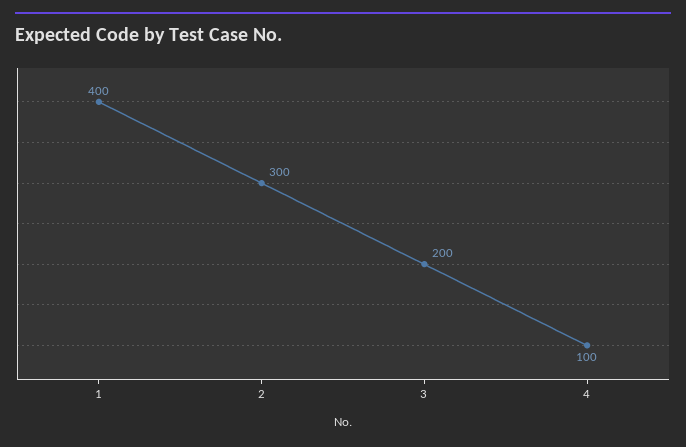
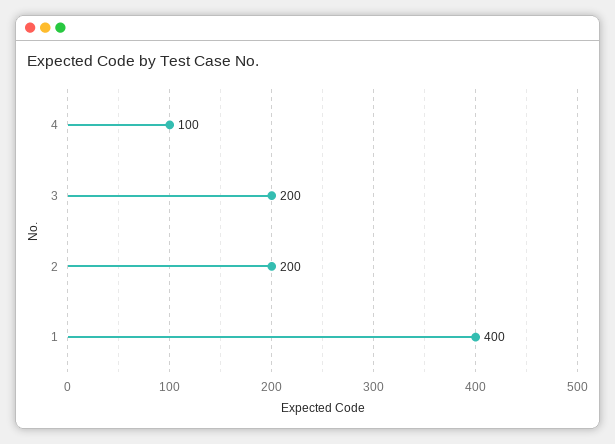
2: 300 -> 200

